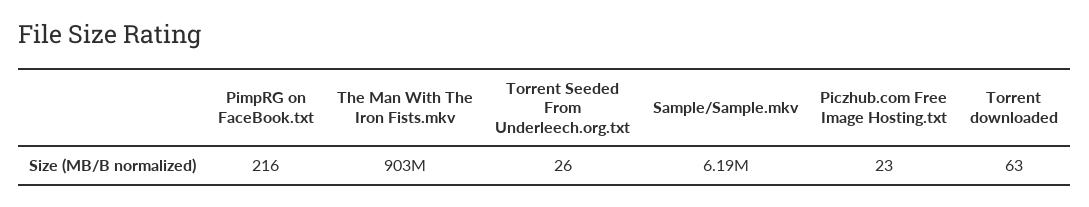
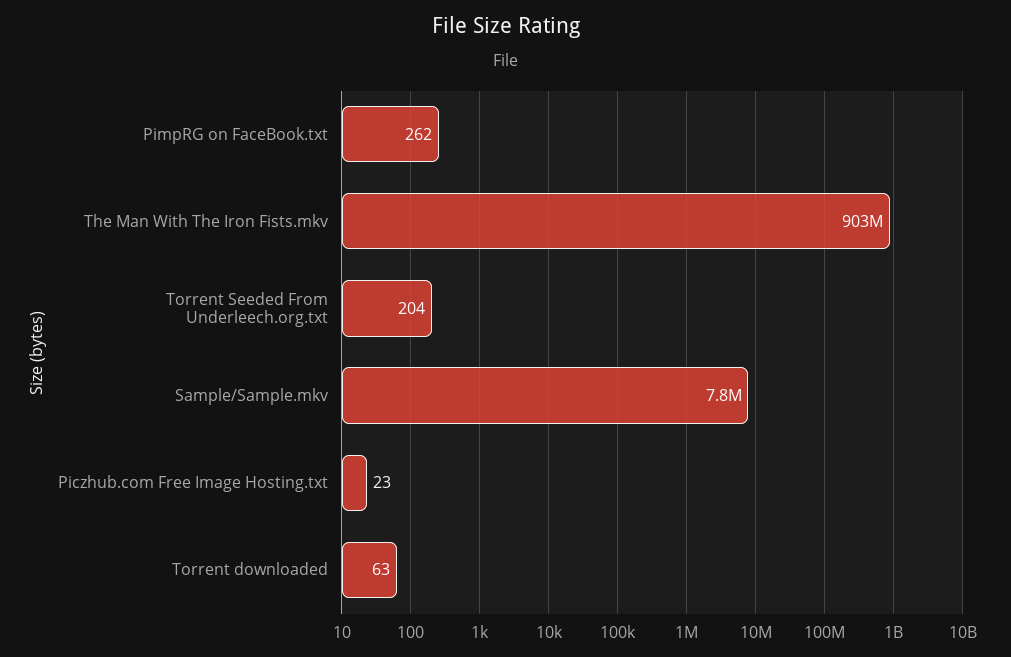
PimpRG on FaceBook.txt: 216 -> 262
Torrent Seeded From Underleech.org.txt: 26 -> 204
Sample/Sample.mkv: 6190000 -> 7800000

